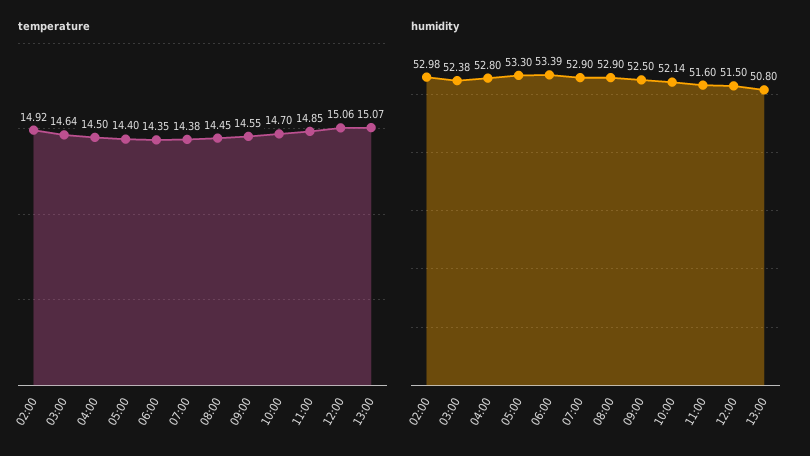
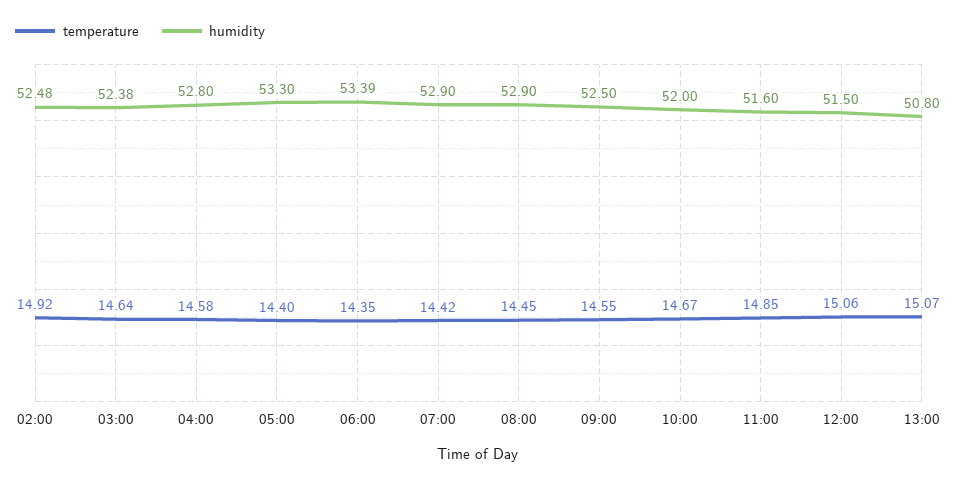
temperature, 04:00: 14.5 -> 14.58
temperature, 07:00: 14.38 -> 14.42
temperature, 10:00: 14.7 -> 14.67
humidity, 02:00: 52.98 -> 52.48
humidity, 10:00: 52.14 -> 52

